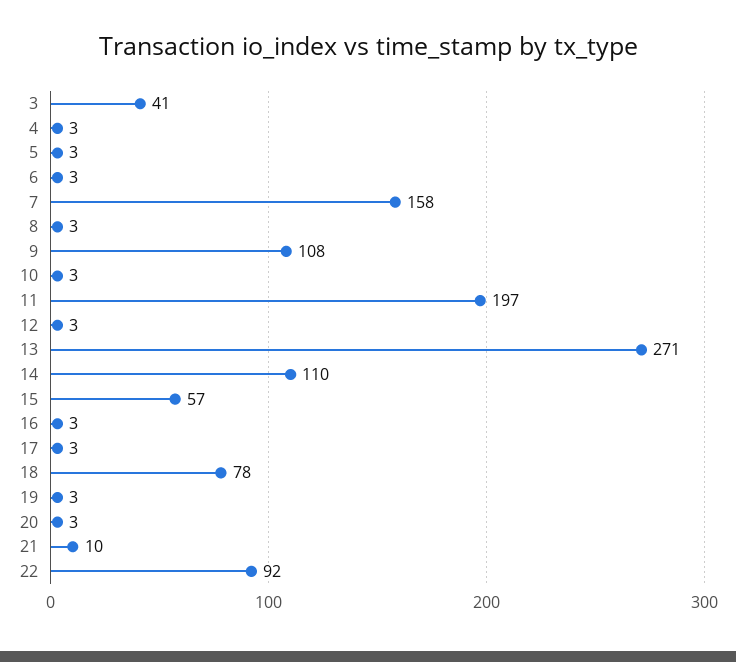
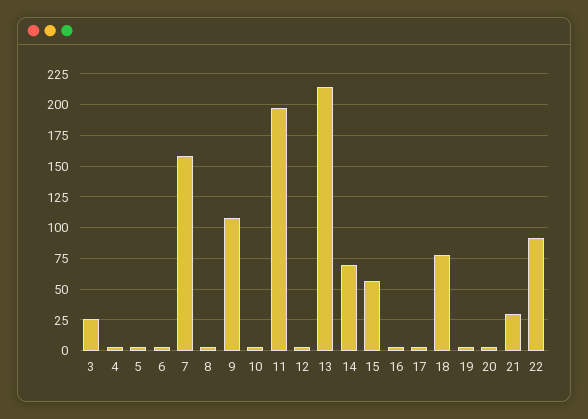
3: 41 -> 25
13: 271 -> 215
14: 110 -> 70
21: 10 -> 30

